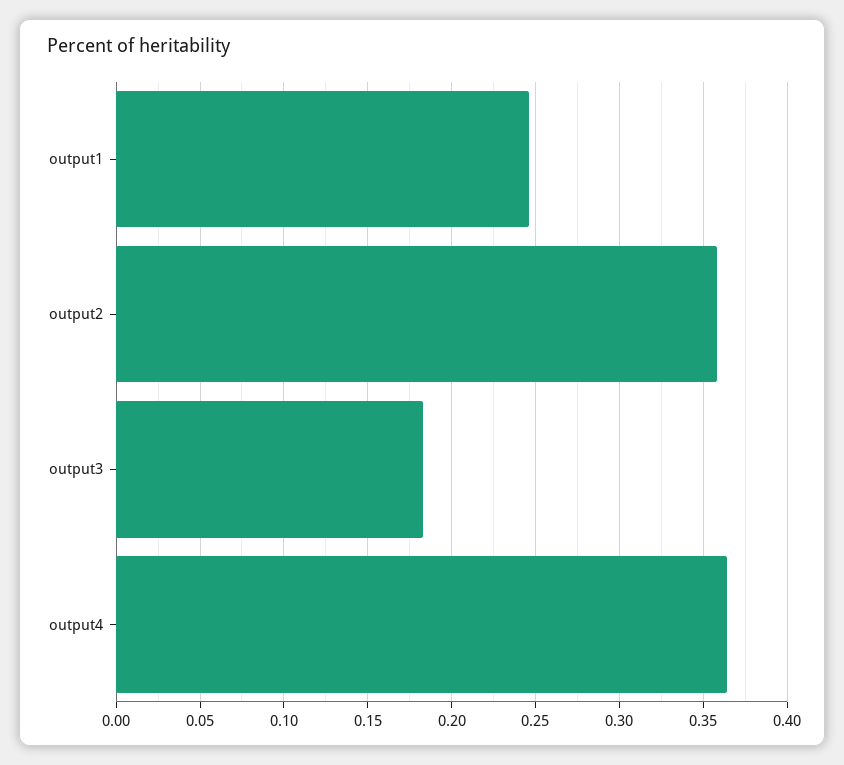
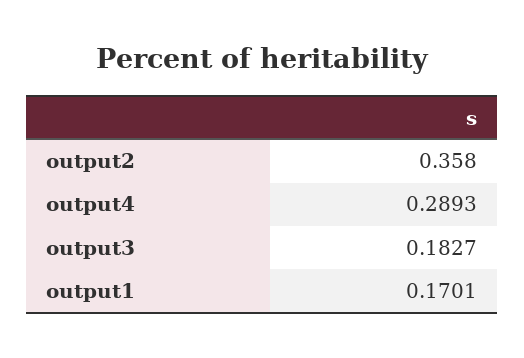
output1: 0.245 -> 0.1701
output4: 0.365 -> 0.2893

